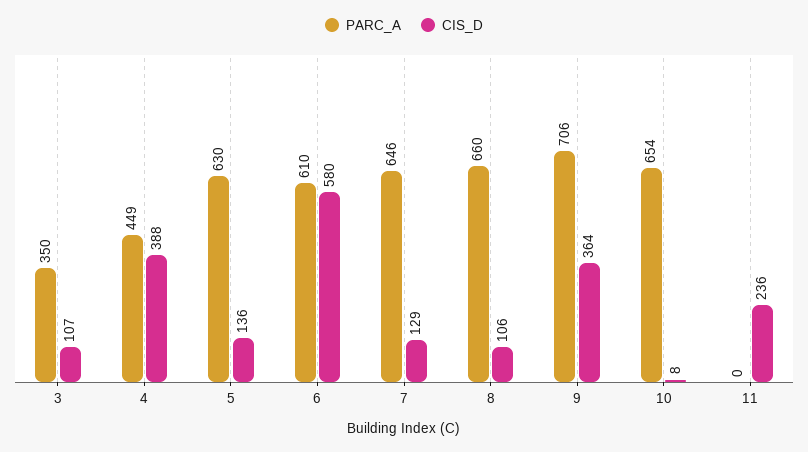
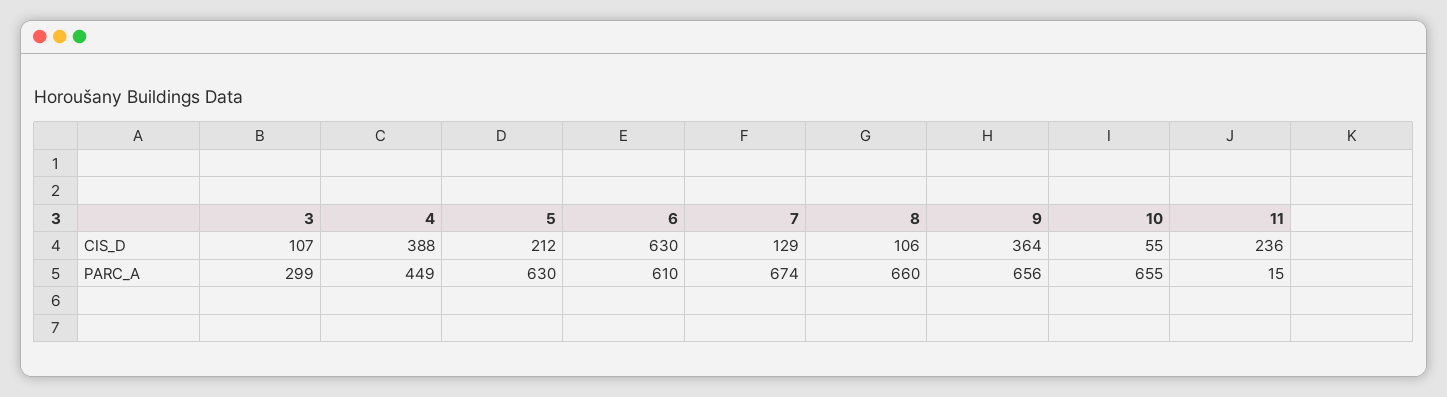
PARC_A, 3: 350 -> 299
CIS_D, 5: 136 -> 212
CIS_D, 6: 580 -> 630
PARC_A, 7: 646 -> 674
PARC_A, 9: 706 -> 656
PARC_A, 10: 654 -> 655
CIS_D, 10: 8 -> 55
PARC_A, 11: 0 -> 15

